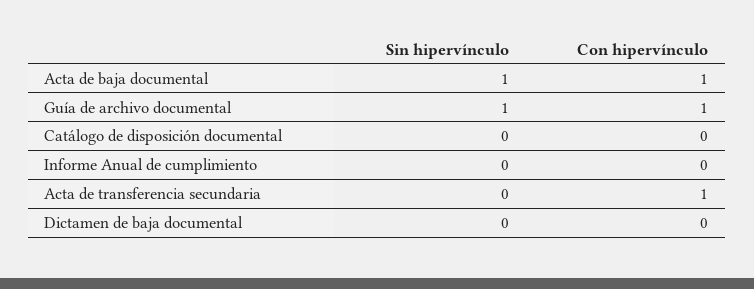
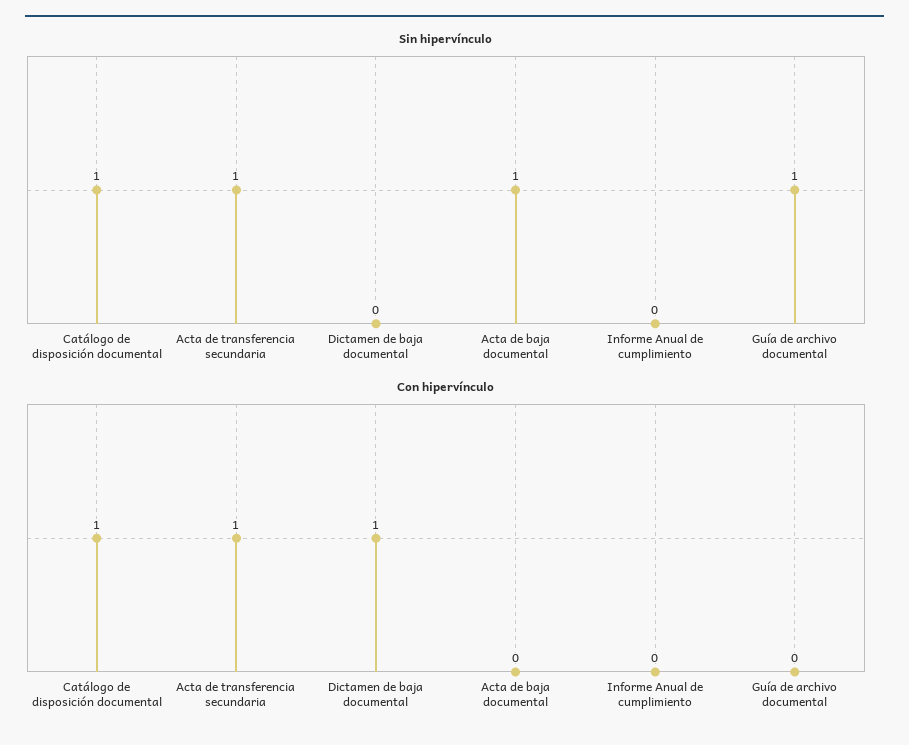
Con hipervínculo, Acta de baja documental: 1 -> 0
Con hipervínculo, Guía de archivo documental: 1 -> 0
Sin hipervínculo, Catálogo de disposición documental: 0 -> 1
Con hipervínculo, Catálogo de disposición documental: 0 -> 1
Sin hipervínculo, Acta de transferencia secundaria: 0 -> 1
Con hipervínculo, Dictamen de baja documental: 0 -> 1

